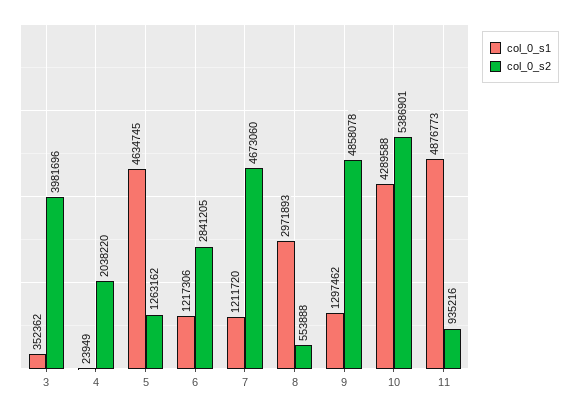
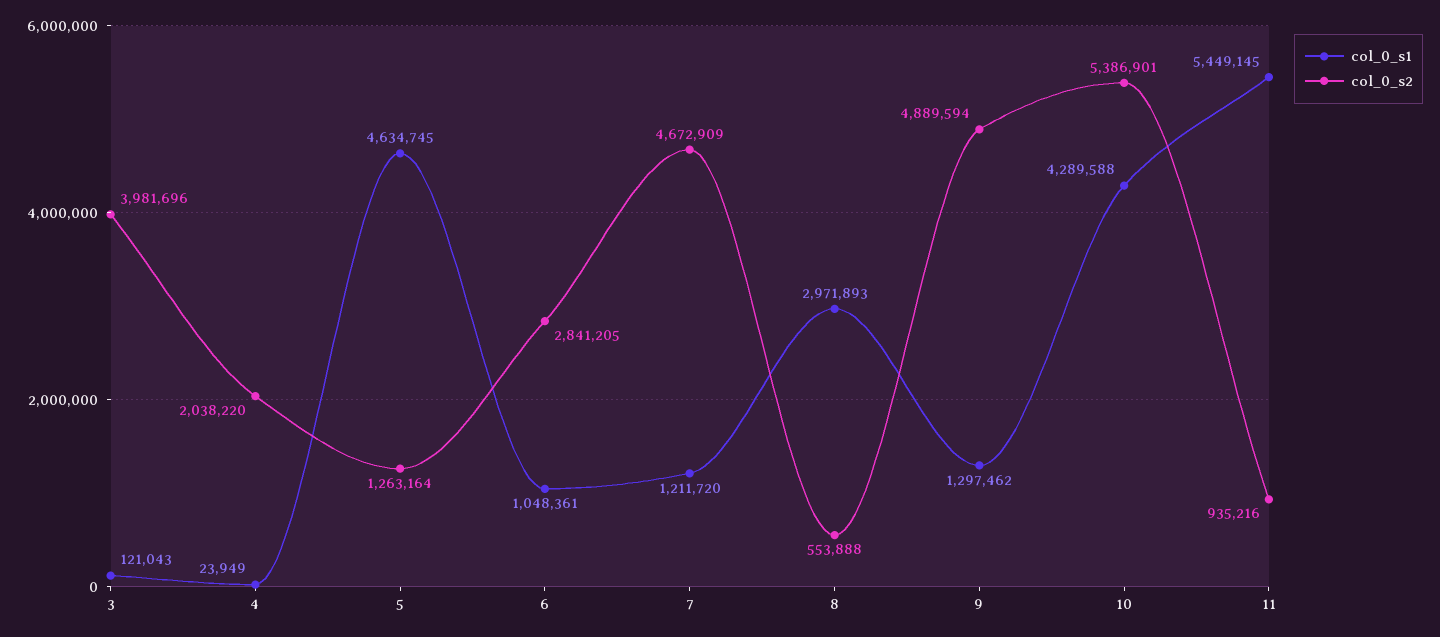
col_0_s1, 3: 352362 -> 121043
col_0_s2, 5: 1263162 -> 1263164
col_0_s1, 6: 1217306 -> 1048361
col_0_s2, 7: 4673060 -> 4672909
col_0_s2, 9: 4858078 -> 4889594
col_0_s1, 11: 4876773 -> 5449145

